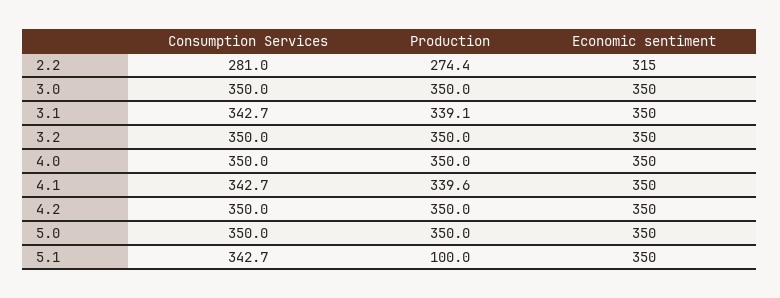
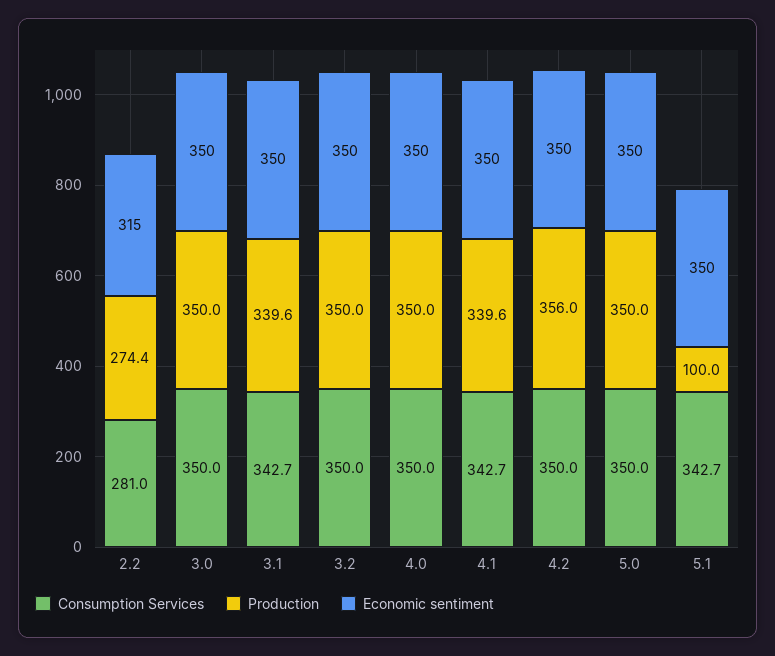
Production, 3.1: 339.1 -> 339.6
Production, 4.2: 350 -> 356

